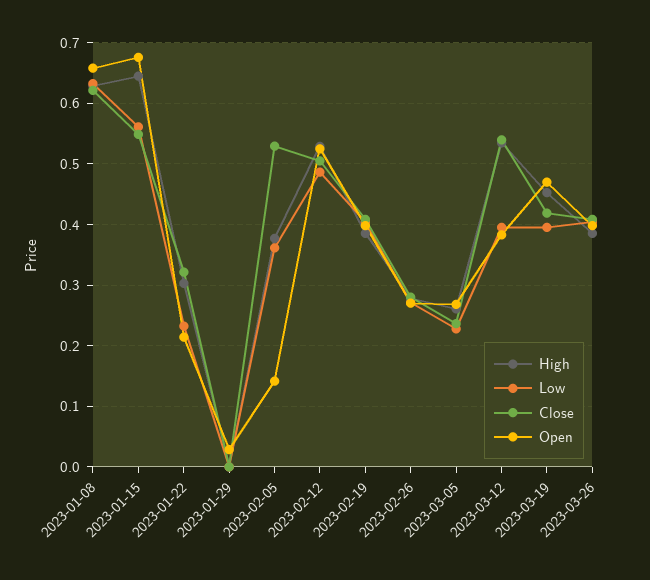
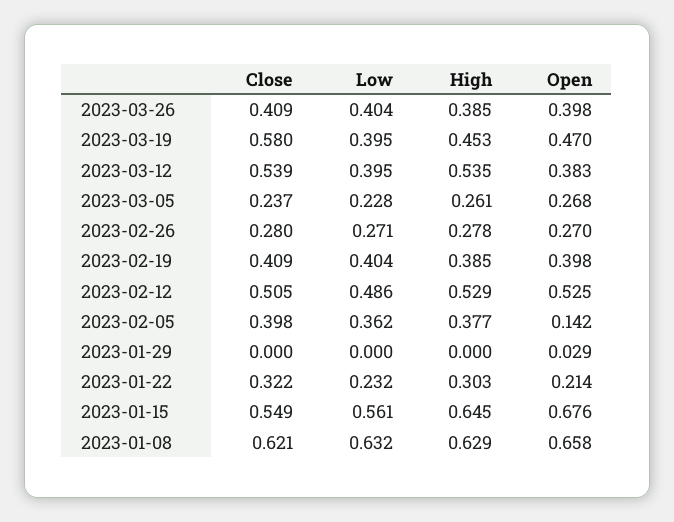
Close, 2023-02-05: 0.53 -> 0.398
Close, 2023-03-19: 0.42 -> 0.58

